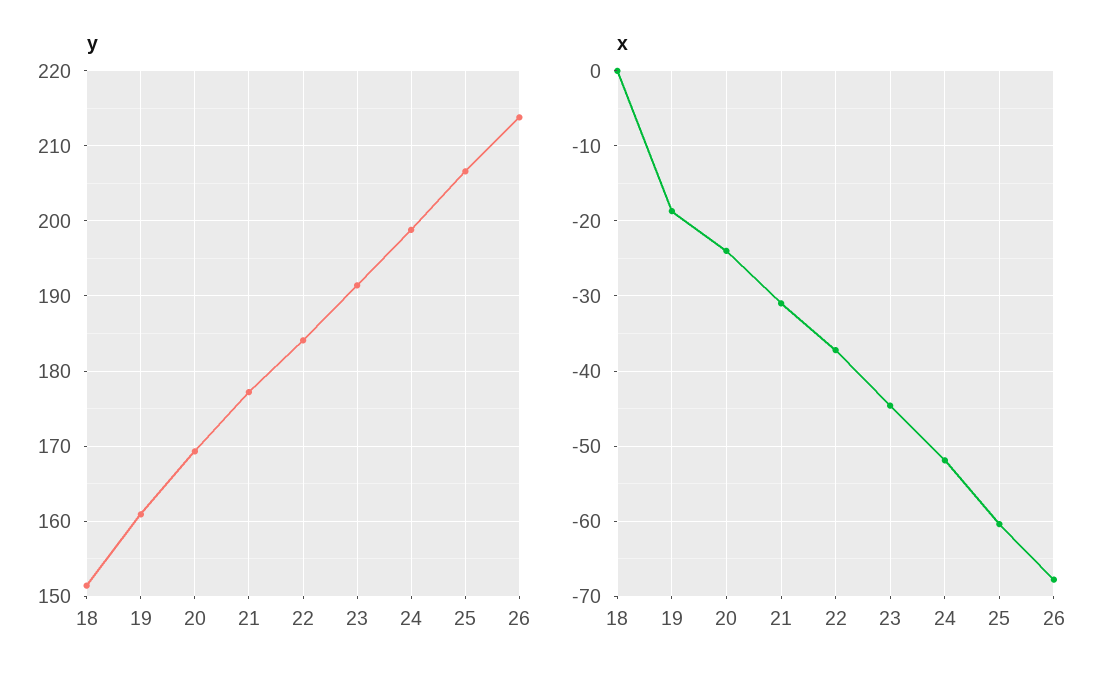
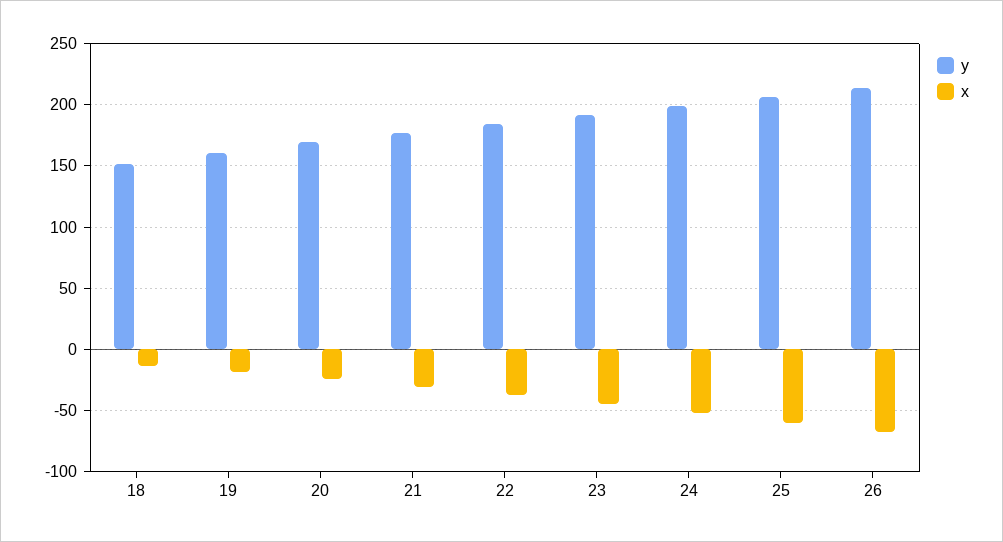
x, 18: 0 -> -15

